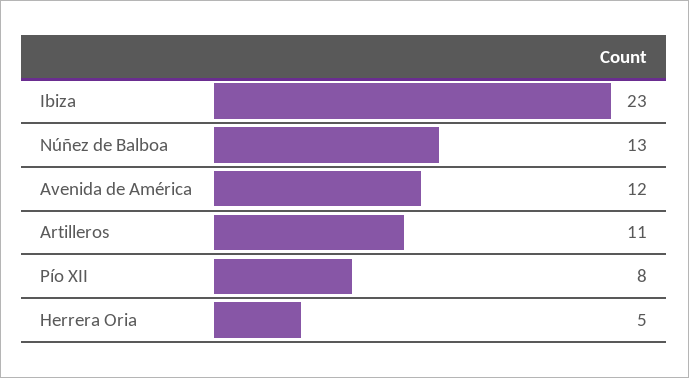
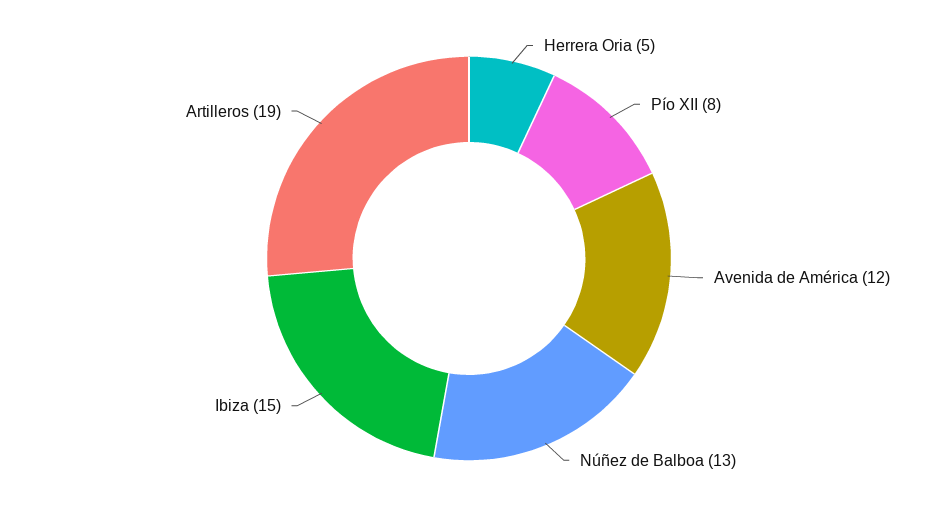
Ibiza: 23 -> 15
Artilleros: 11 -> 19

